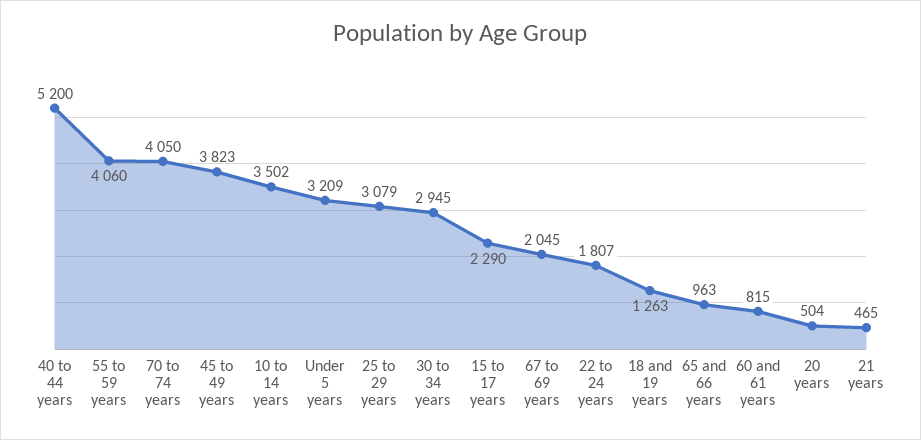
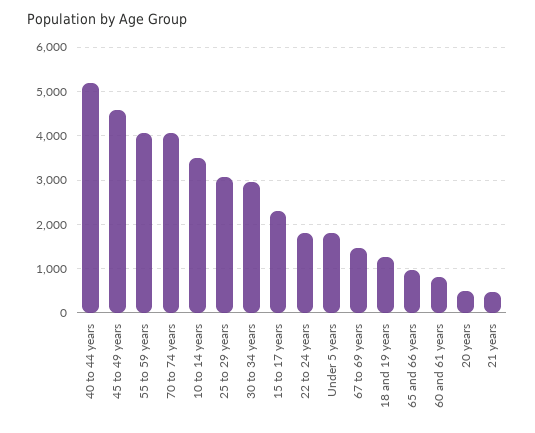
45 to 49 years: 3823 -> 4600
Under 5 years: 3209 -> 1800
67 to 69 years: 2045 -> 1400

